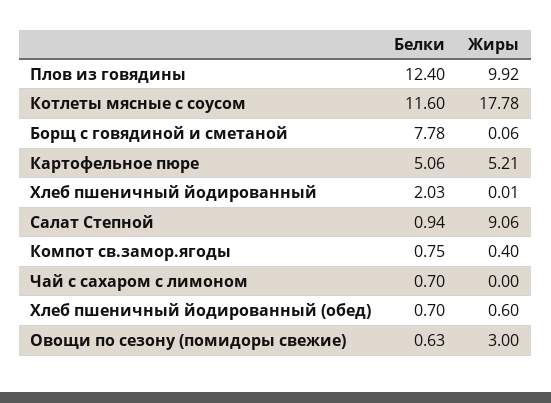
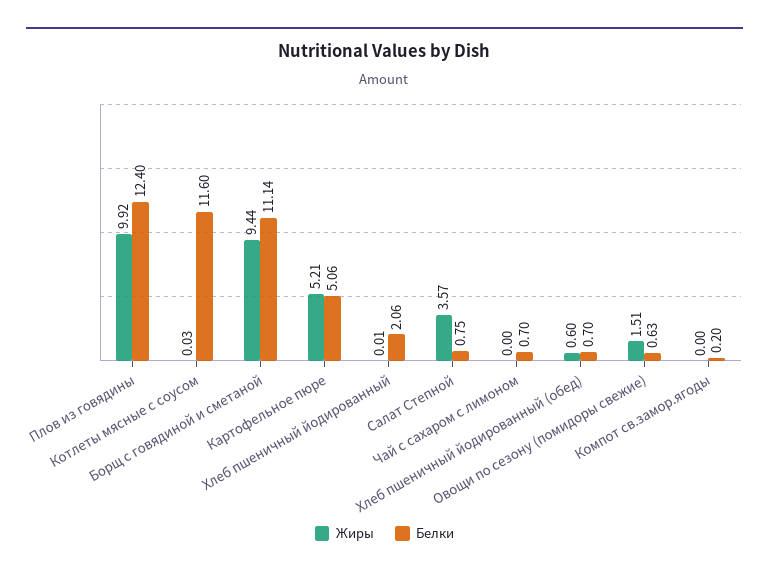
Жиры, Котлеты мясные с соусом: 17.78 -> 0.03
Белки, Борщ с говядиной и сметаной: 7.78 -> 11.14
Жиры, Борщ с говядиной и сметаной: 0.06 -> 9.44
Белки, Хлеб пшеничный йодированный: 2.03 -> 2.06
Белки, Салат Степной: 0.94 -> 0.75
Жиры, Салат Степной: 9.06 -> 3.57
Белки, Компот св.замор.ягоды: 0.75 -> 0.2
Жиры, Компот св.замор.ягоды: 0.4 -> 0
Жиры, Овощи по сезону (помидоры свежие): 3 -> 1.51

